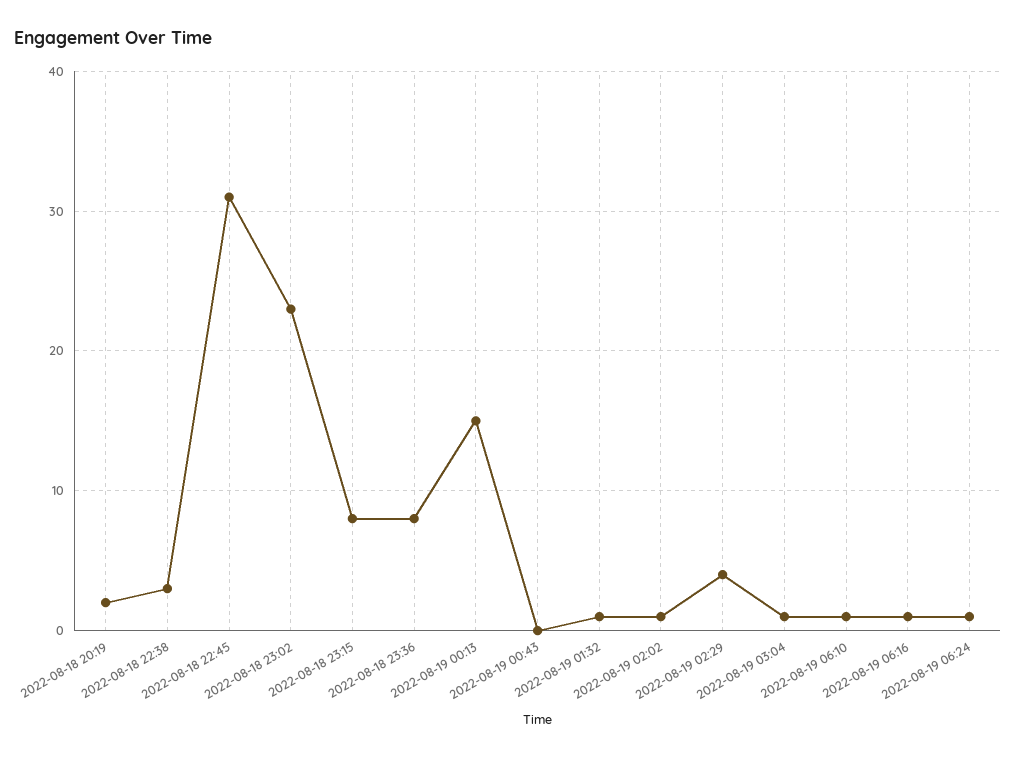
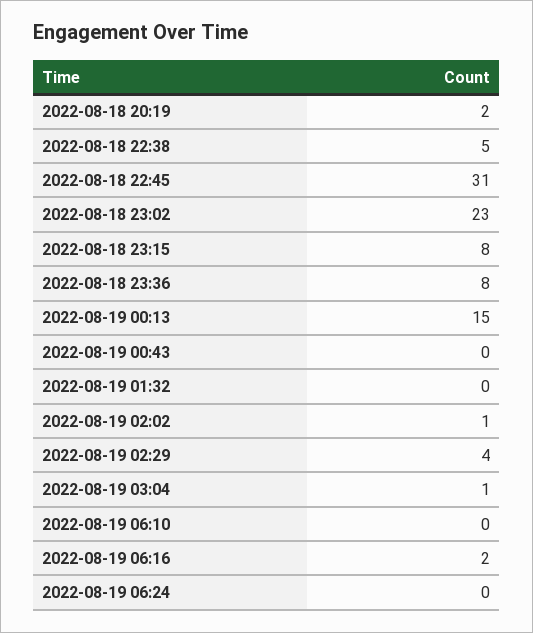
2022-08-18 22:38: 3 -> 5
2022-08-19 01:32: 1 -> 0
2022-08-19 06:10: 1 -> 0
2022-08-19 06:16: 1 -> 2
2022-08-19 06:24: 1 -> 0

